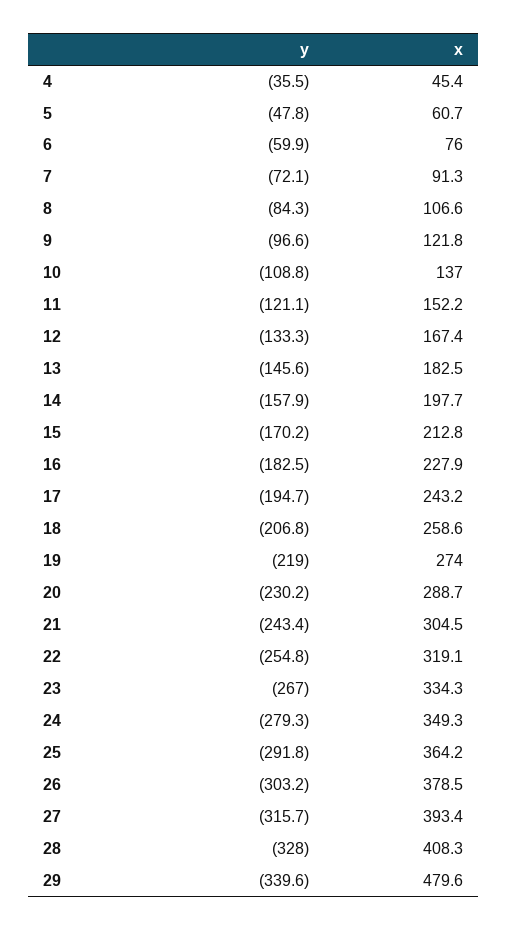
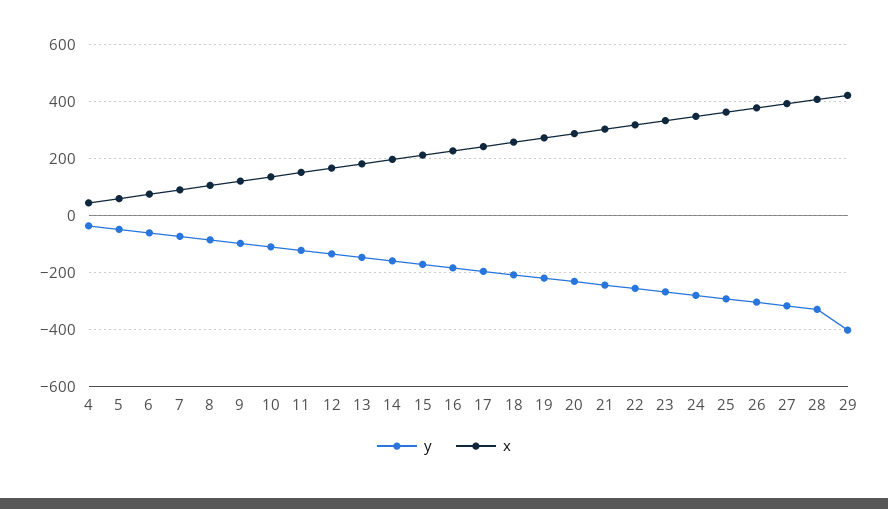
y, 29: -339.6 -> -400
x, 29: 479.6 -> 425

